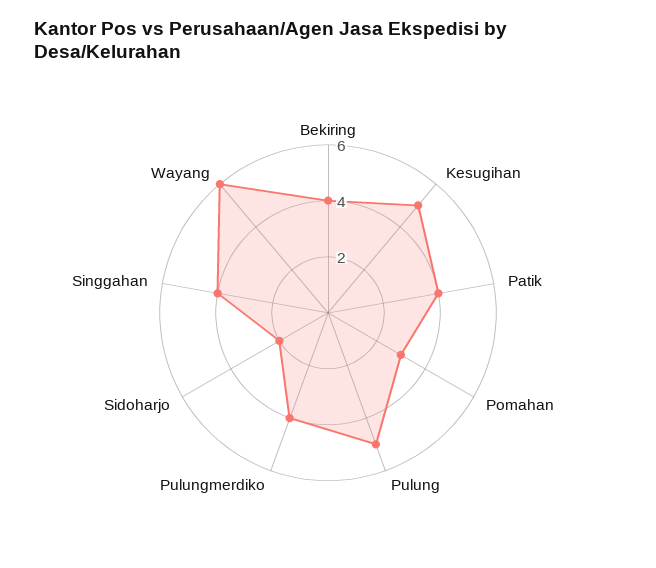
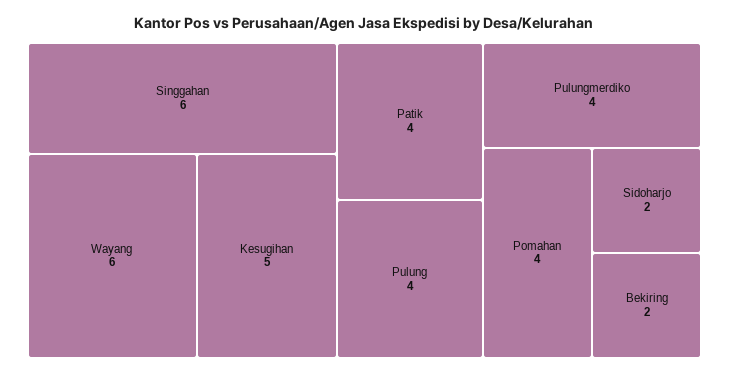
Bekiring: 4 -> 2
Pomahan: 3 -> 4
Pulung: 5 -> 4
Singgahan: 4 -> 6

